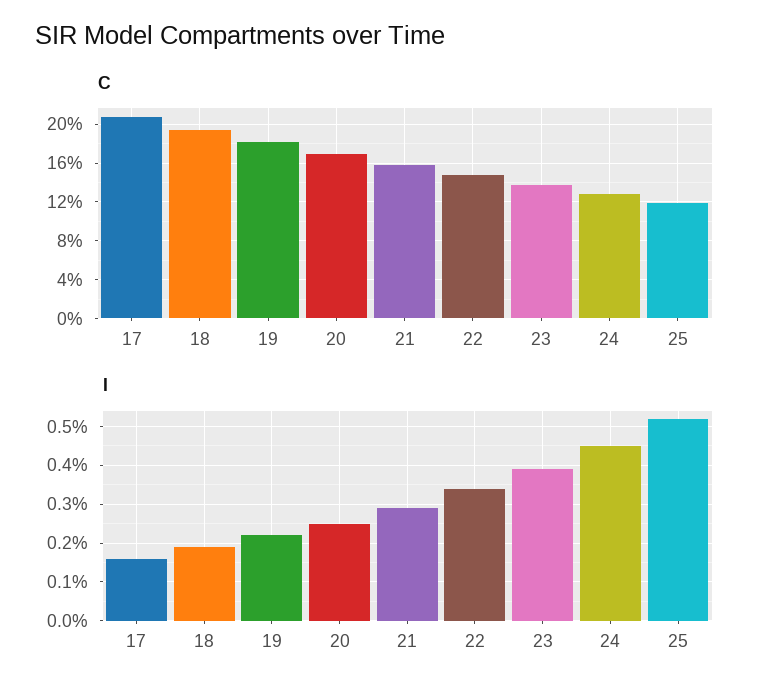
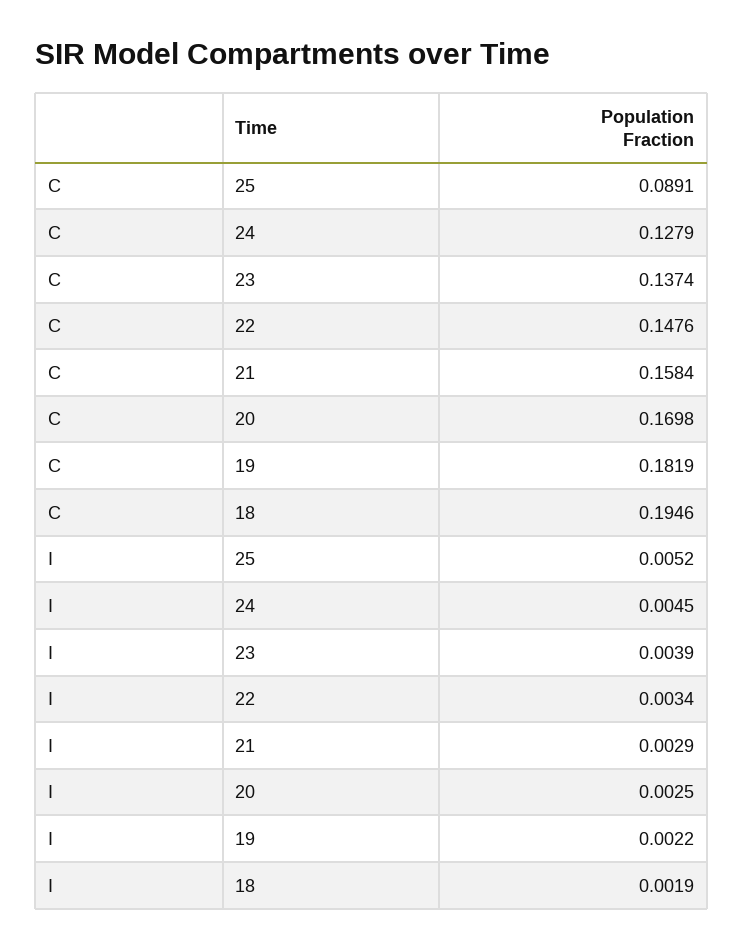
C, 17: 0.21 -> none
C, 25: 0.12 -> 0.0891
I, 17: 0.0015 -> none

